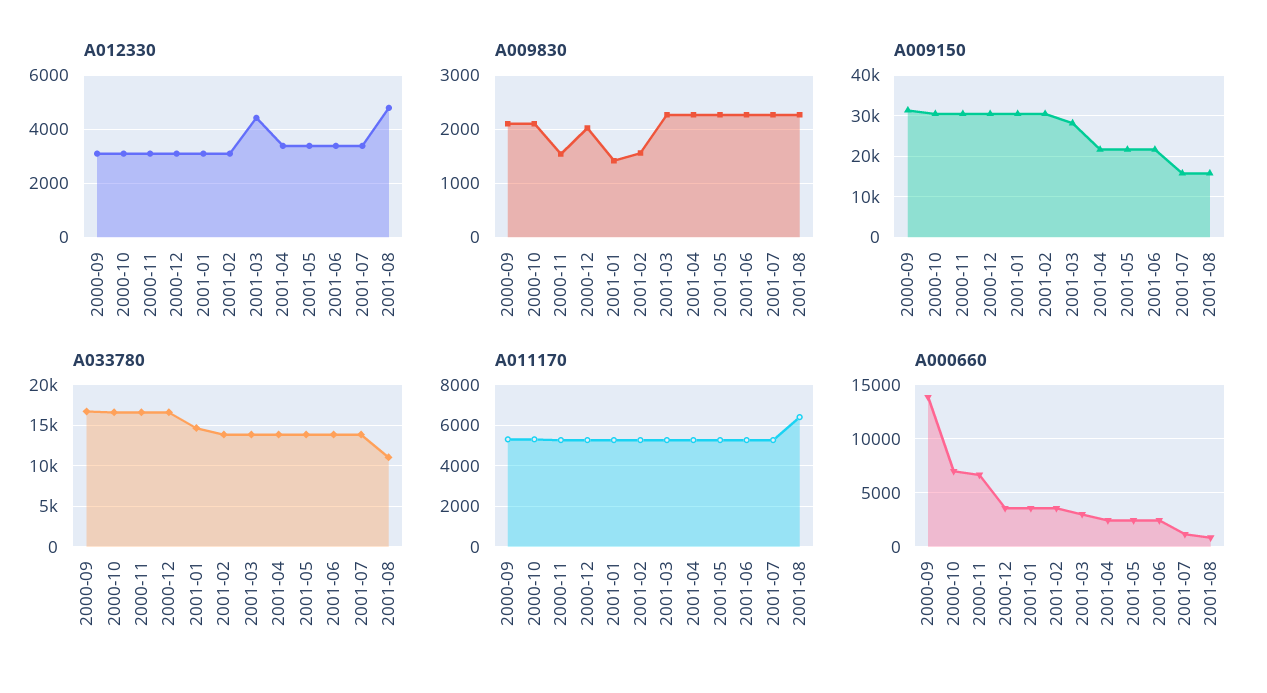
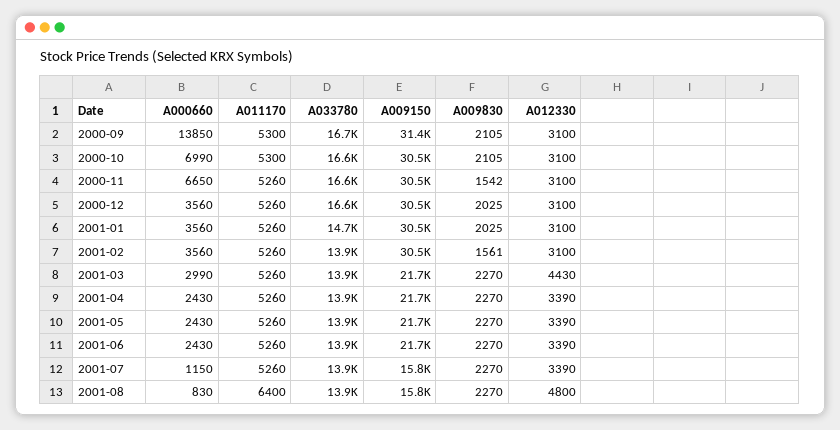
A009830, 2001-01: 1400 -> 2025
A009150, 2001-03: 28000 -> 21700
A033780, 2001-08: 11000 -> 13900

